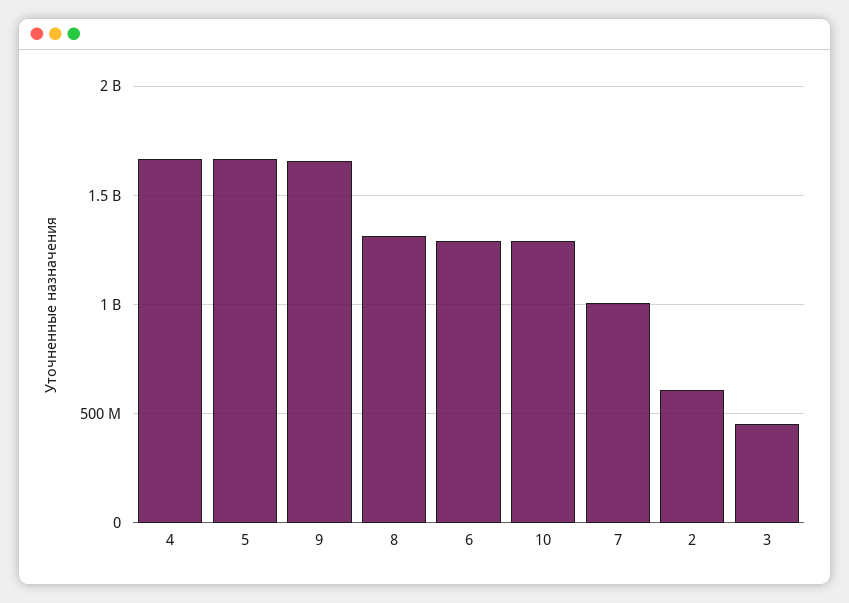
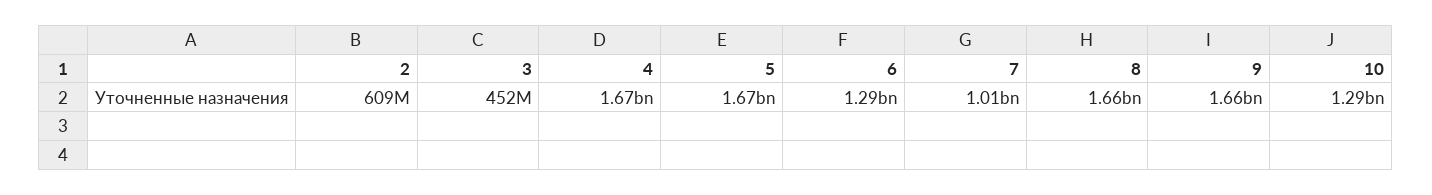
8: 1300000000 -> 1660000000

